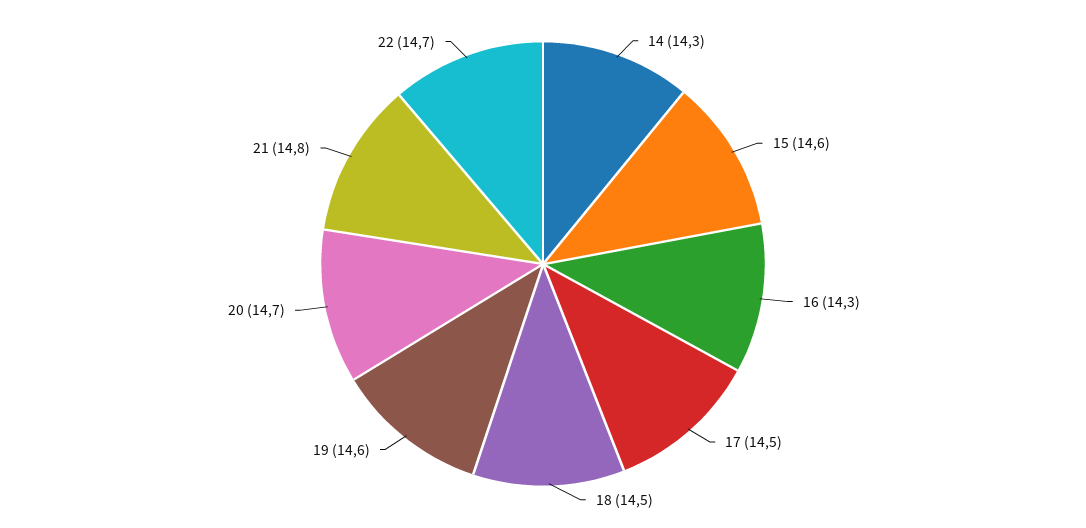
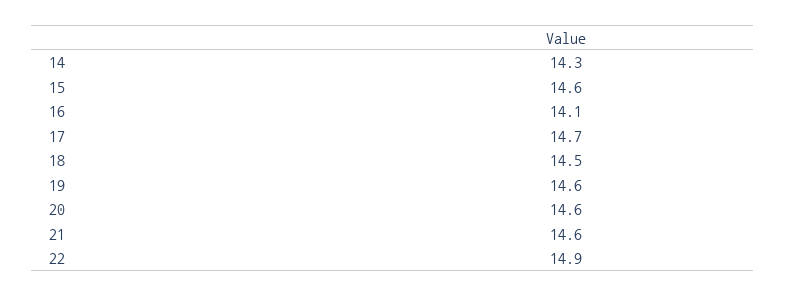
16: 14.3 -> 14.1
17: 14.5 -> 14.7
20: 14.7 -> 14.6
21: 14.8 -> 14.6
22: 14.7 -> 14.9

